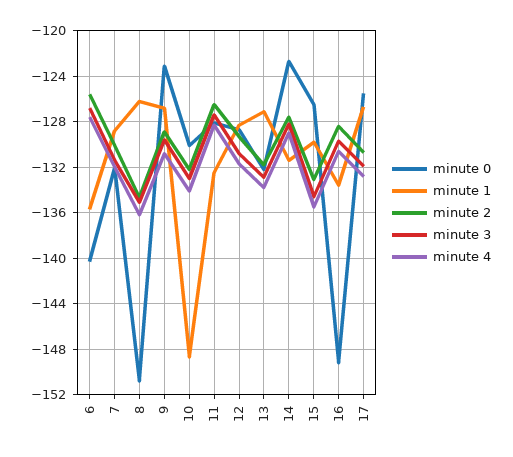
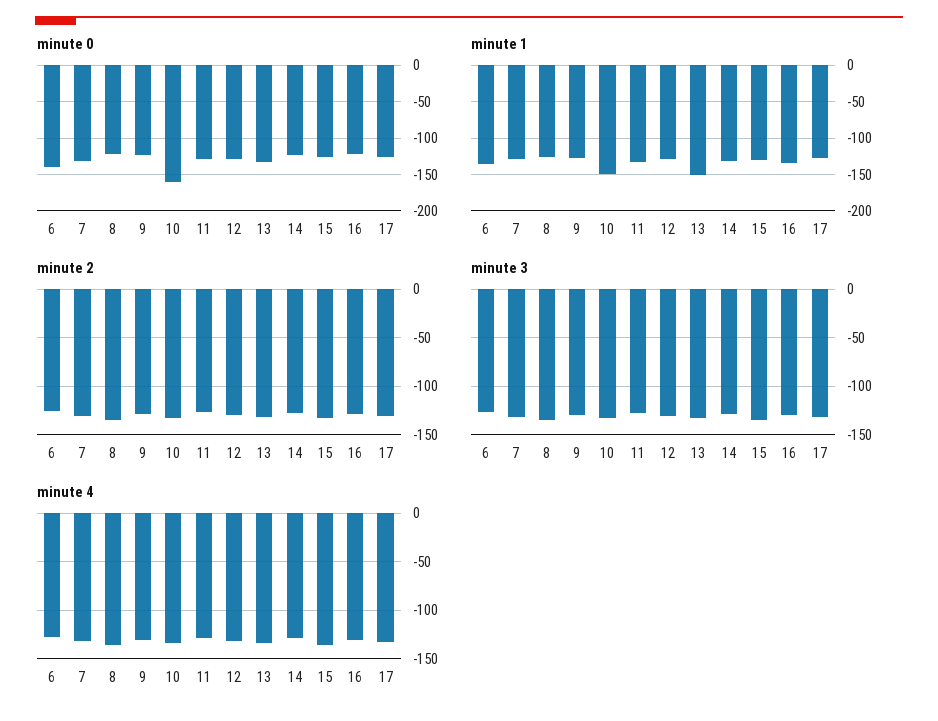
minute 0, 8: -151 -> -120
minute 0, 10: -130 -> -160
minute 1, 13: -127 -> -150
minute 0, 16: -149 -> -120

